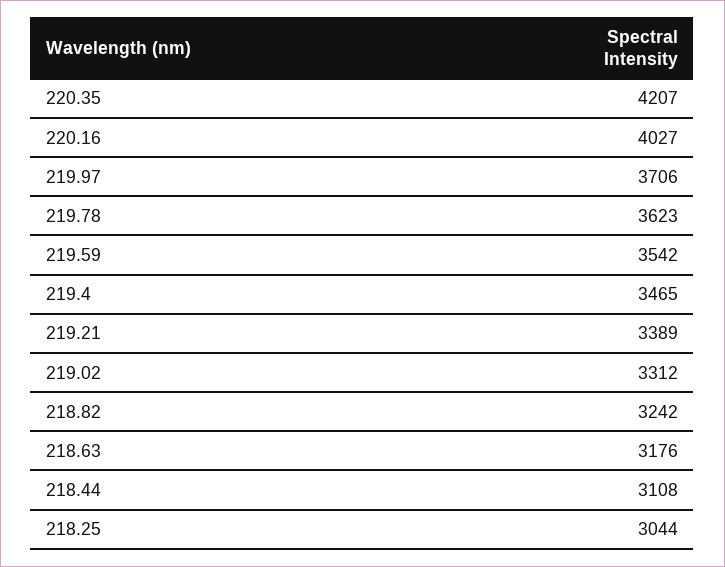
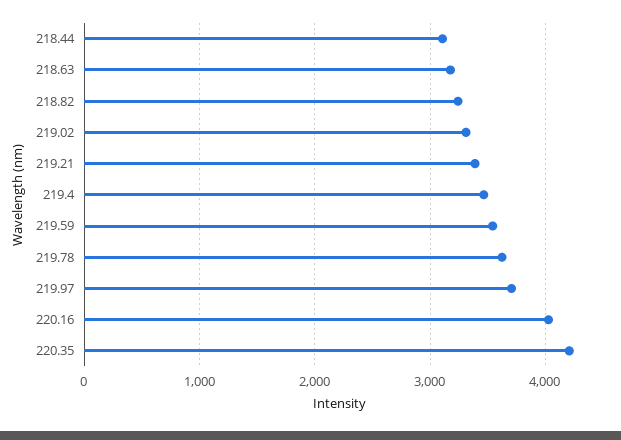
218.25: 3044 -> none

